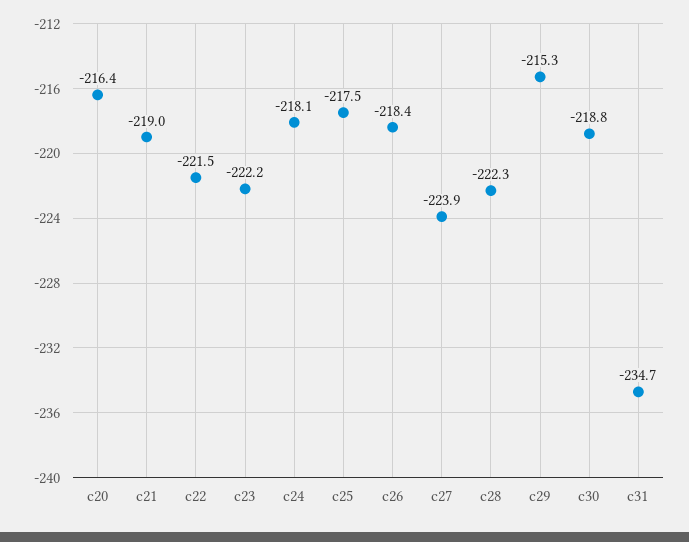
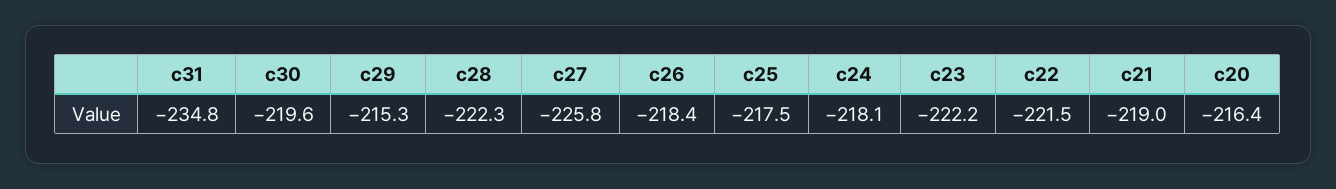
c27: -223.9 -> -225.8
c30: -218.8 -> -219.6
c31: -234.7 -> -234.8

